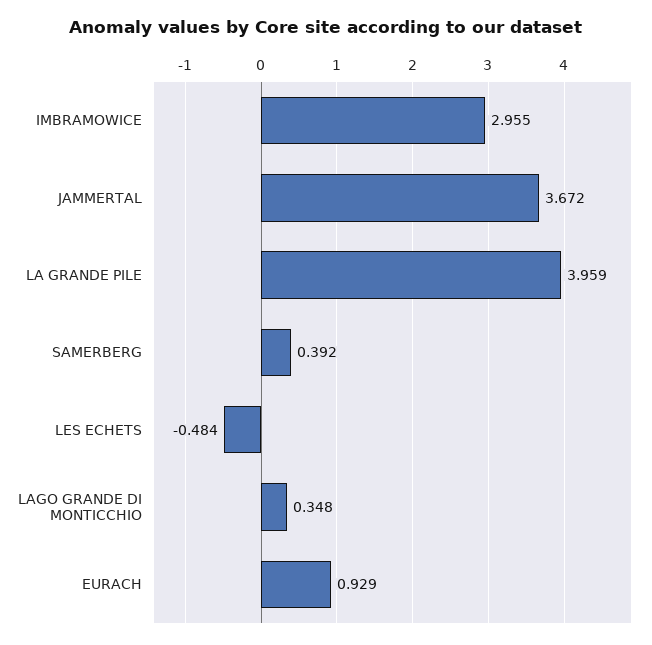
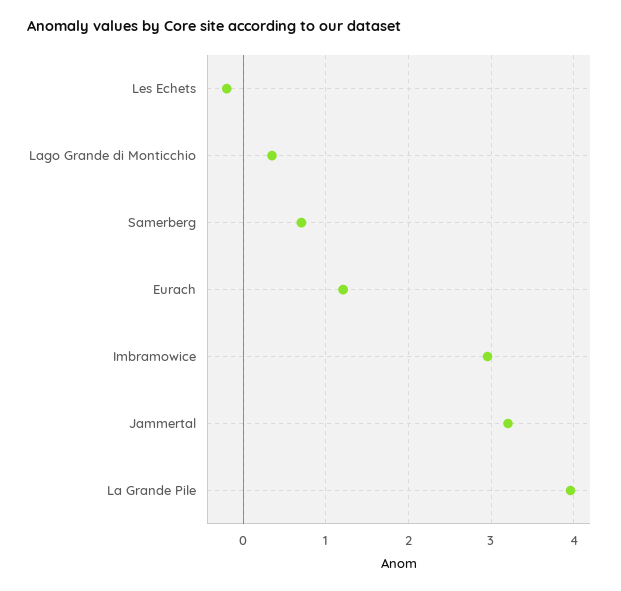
JAMMERTAL: 3.672 -> 3.2
SAMERBERG: 0.392 -> 0.7
LES ECHETS: -0.484 -> -0.2
EURACH: 0.929 -> 1.2

